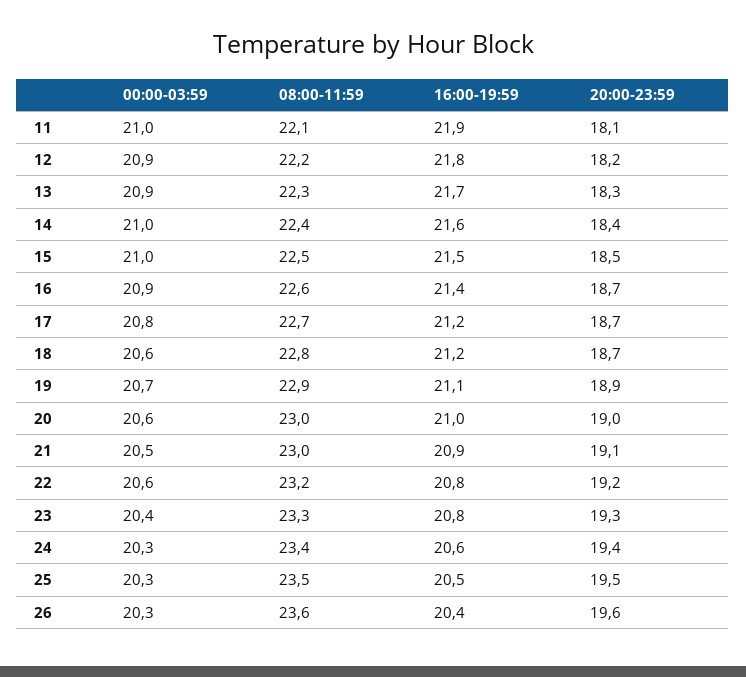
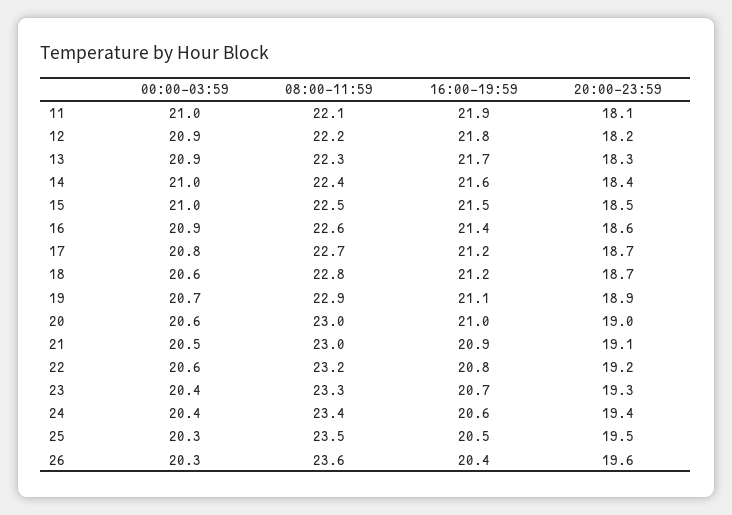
20:00-23:59, 16: 18.7 -> 18.6
16:00-19:59, 23: 20.8 -> 20.7
00:00-03:59, 24: 20.3 -> 20.4

